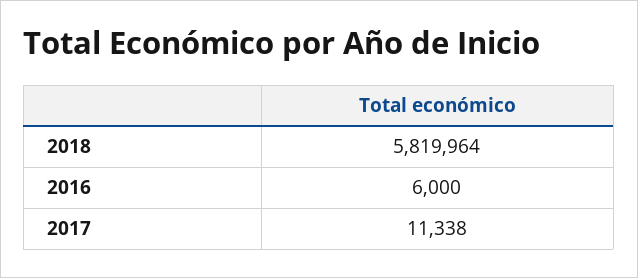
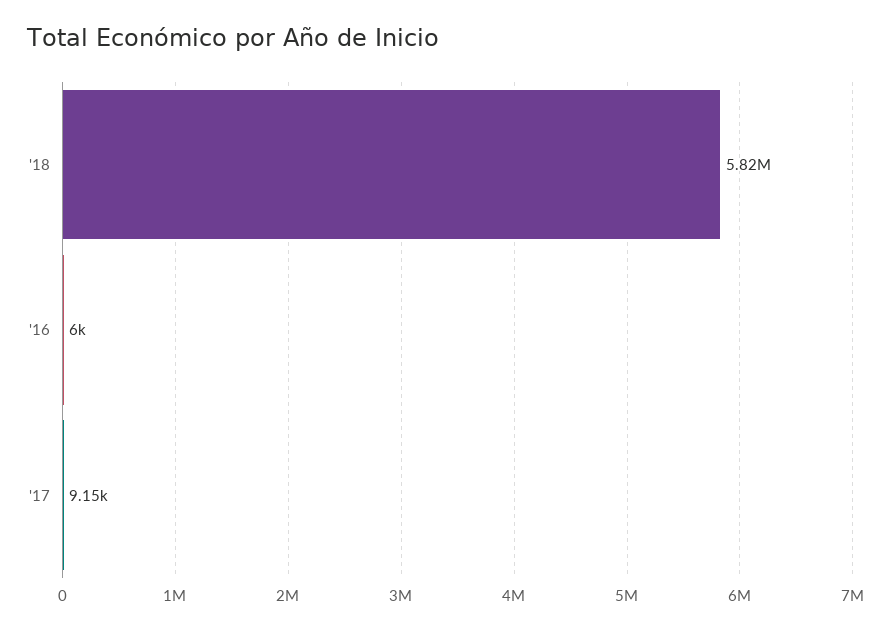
2017: 11338 -> 9150

